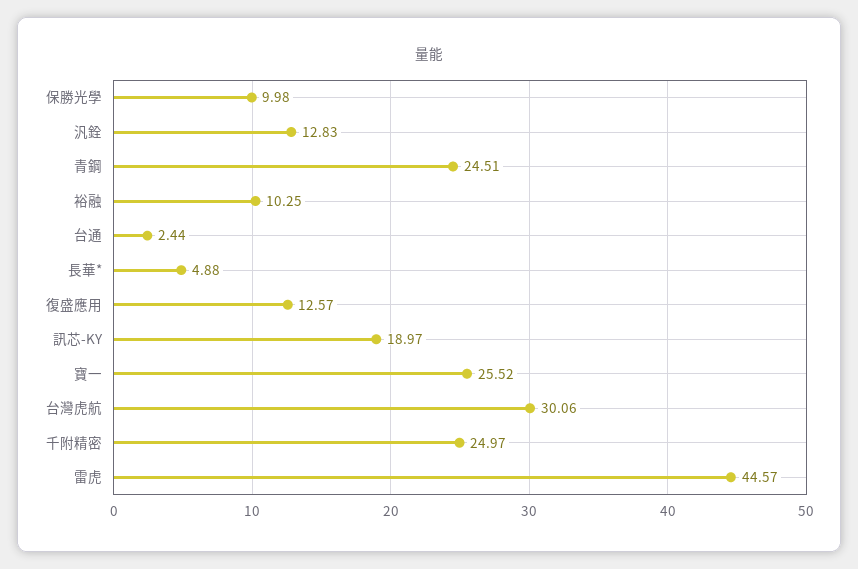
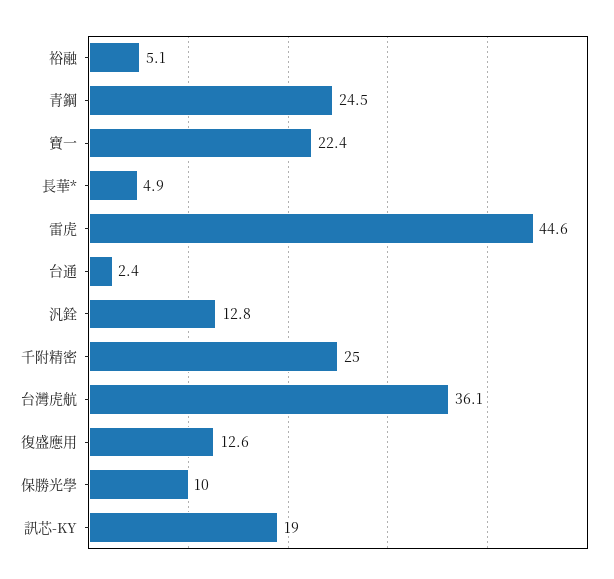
裕融: 10.25 -> 5.1
寶一: 25.52 -> 22.4
台灣虎航: 30.06 -> 36.1

